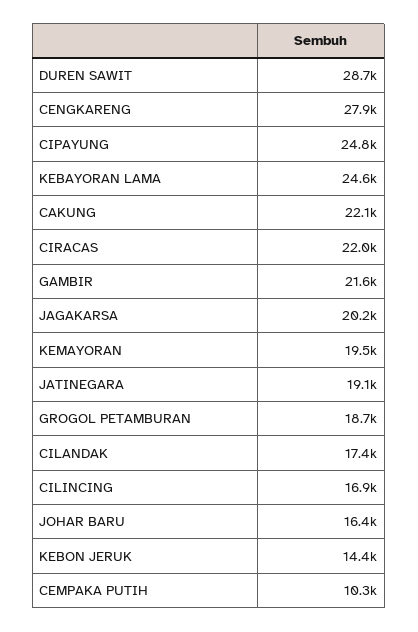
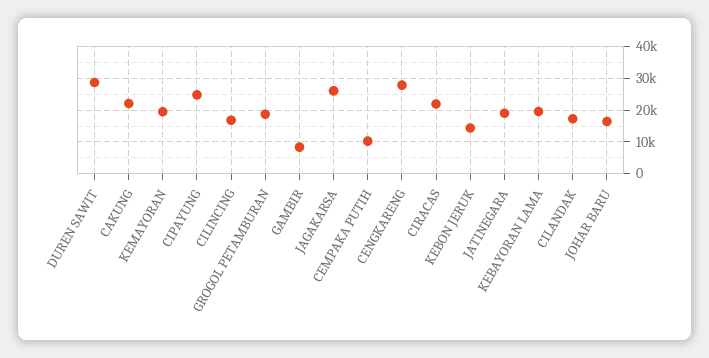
KEBAYORAN LAMA: 24600 -> 20000
GAMBIR: 21600 -> 8000
JAGAKARSA: 20200 -> 26000

